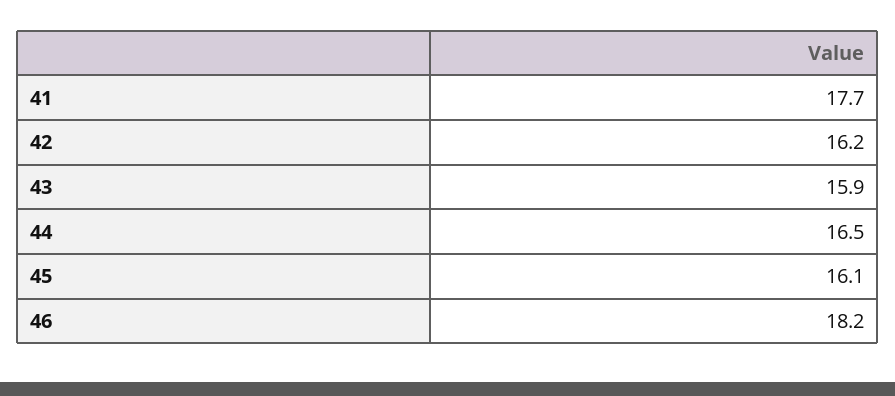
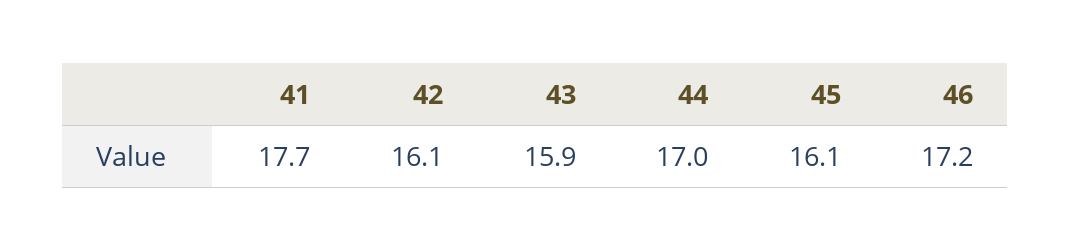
42: 16.2 -> 16.1
44: 16.5 -> 17
46: 18.2 -> 17.2

